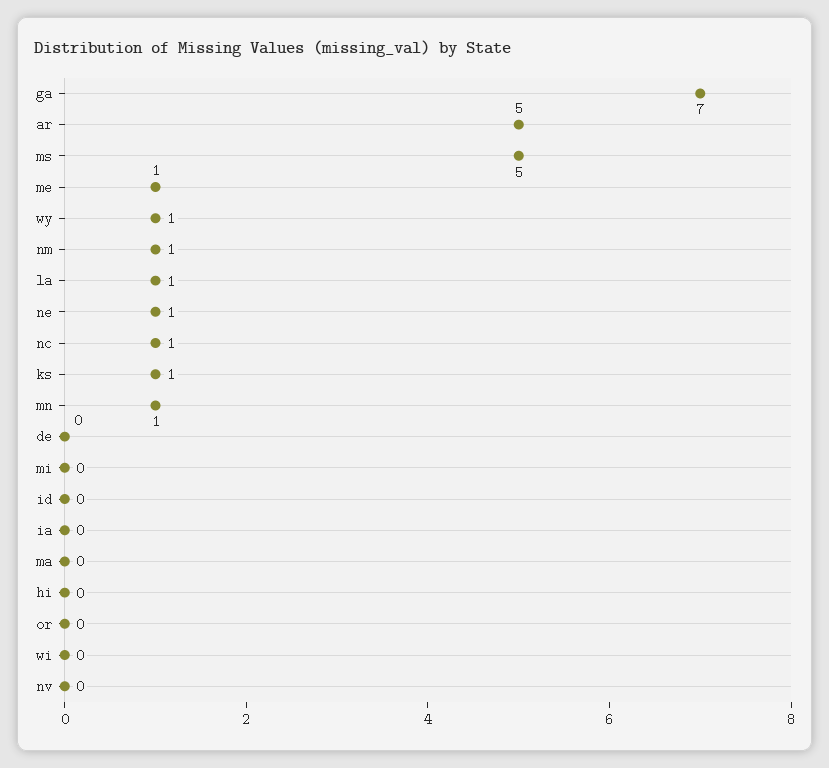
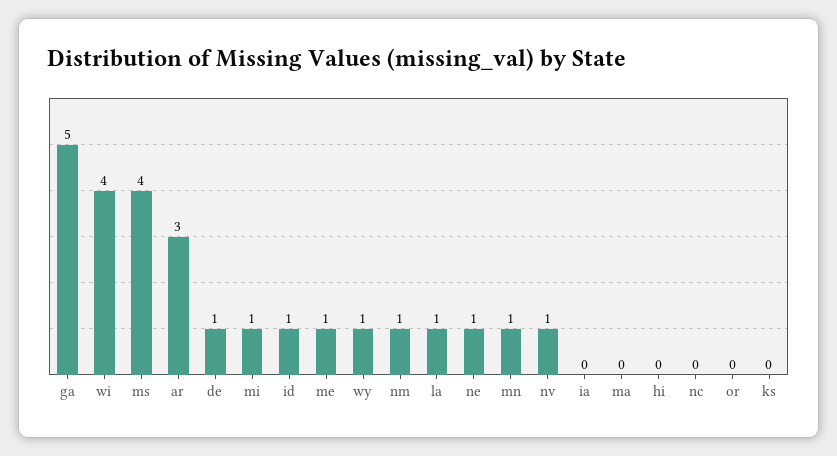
ga: 7 -> 5
ar: 5 -> 3
ms: 5 -> 4
nc: 1 -> 0
ks: 1 -> 0
de: 0 -> 1
mi: 0 -> 1
id: 0 -> 1
wi: 0 -> 4
nv: 0 -> 1

